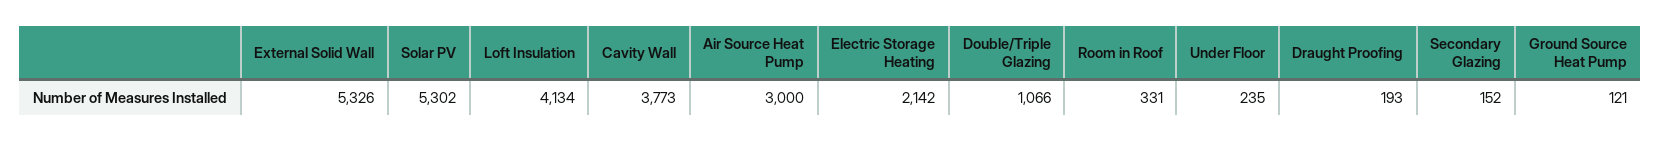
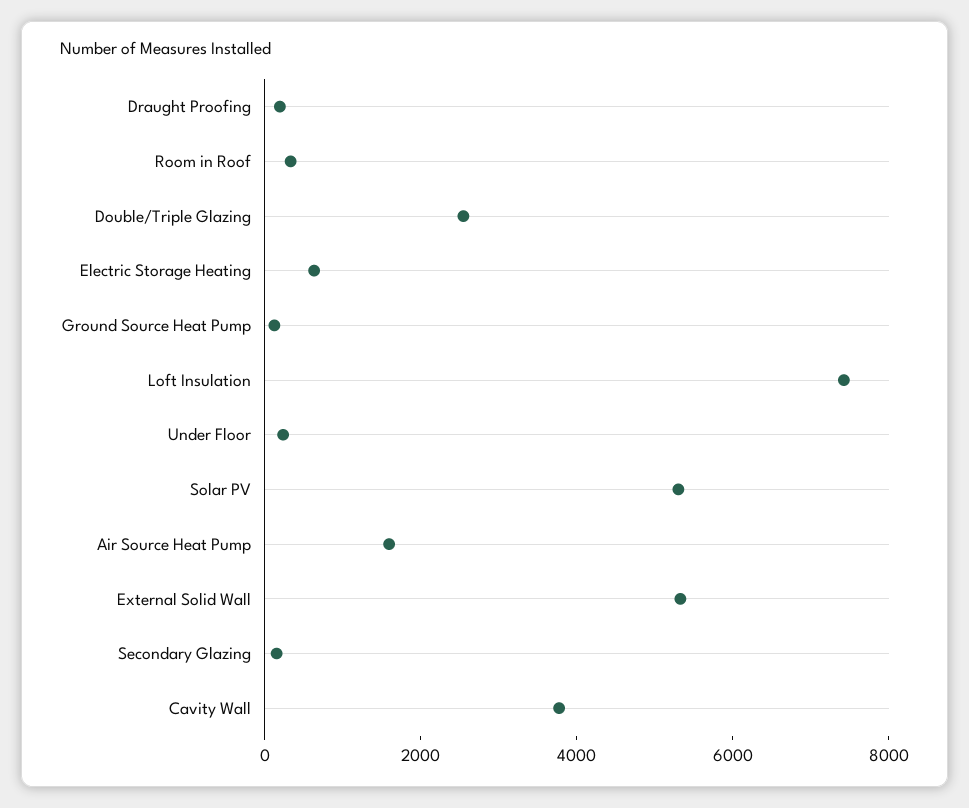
Loft Insulation: 4134 -> 7500
Air Source Heat Pump: 3000 -> 1500
Electric Storage Heating: 2142 -> 500
Double/Triple Glazing: 1066 -> 2500

